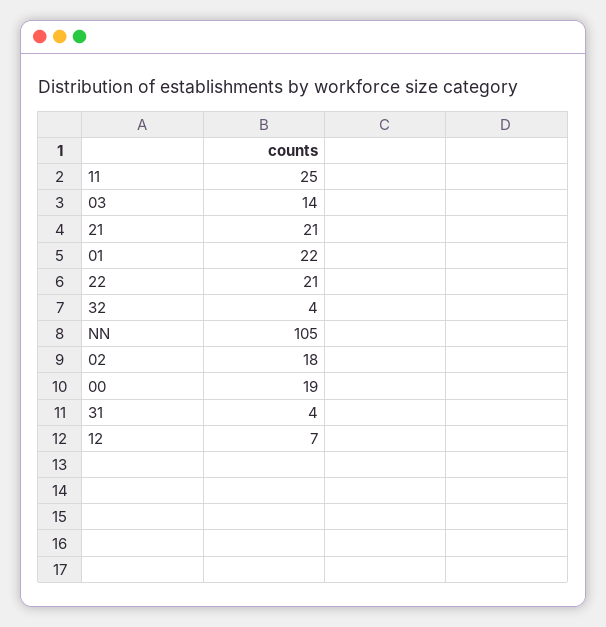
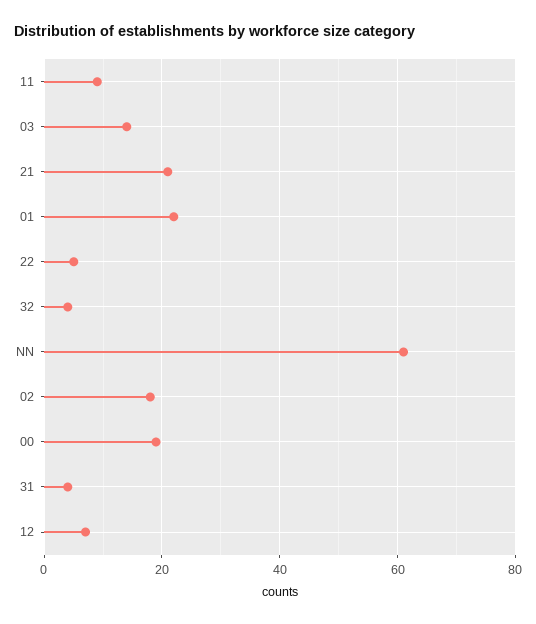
11: 25 -> 10
22: 21 -> 5
NN: 105 -> 60

